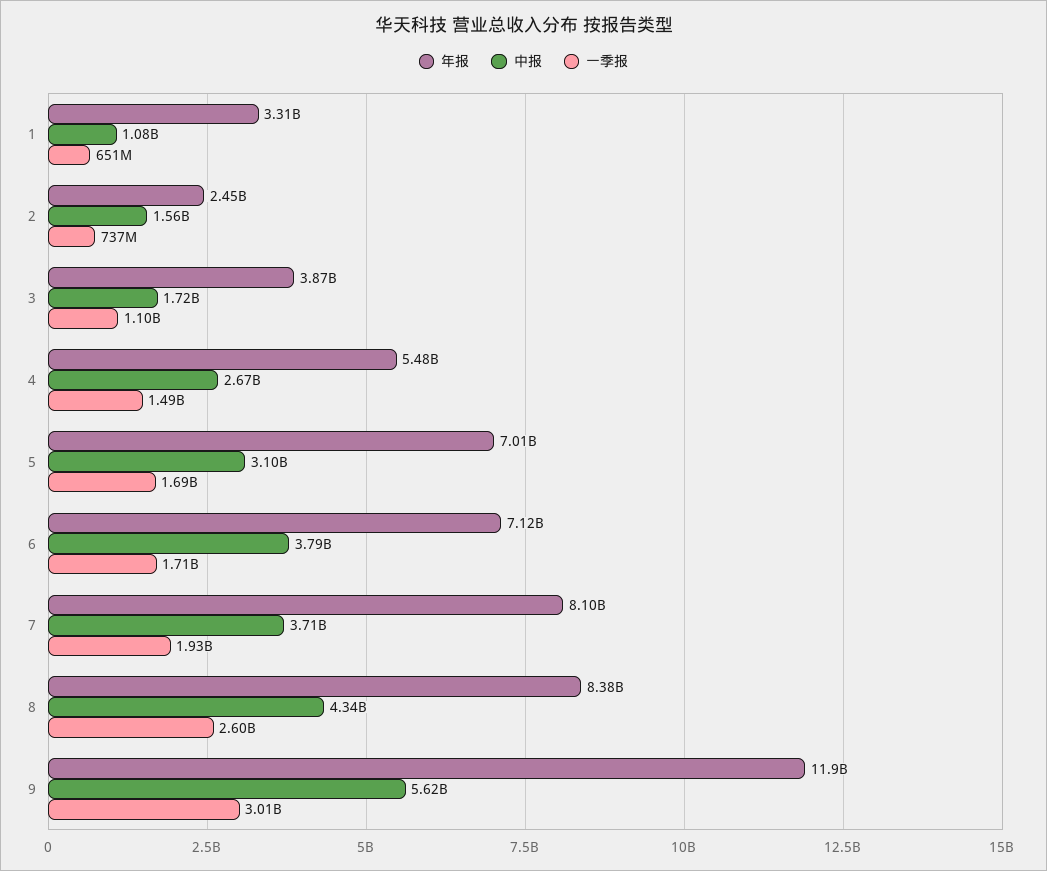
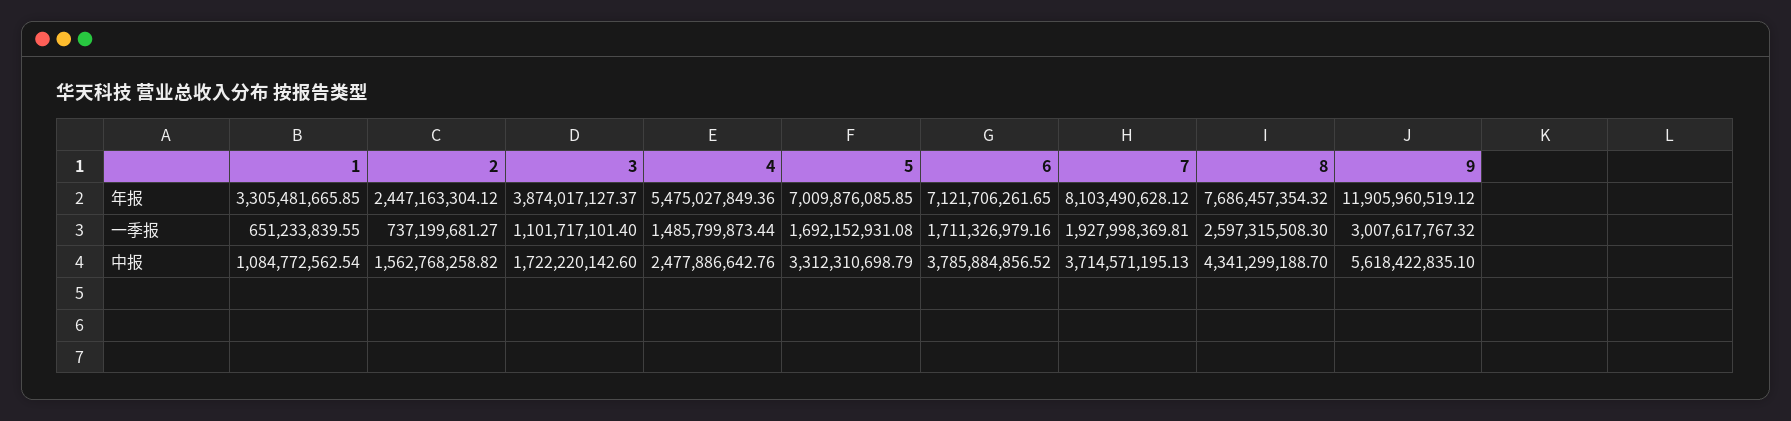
中报, 4: 2670000000 -> 2477886642.76
中报, 5: 3100000000 -> 3312310698.79
年报, 8: 8380000000 -> 7686457354.32

